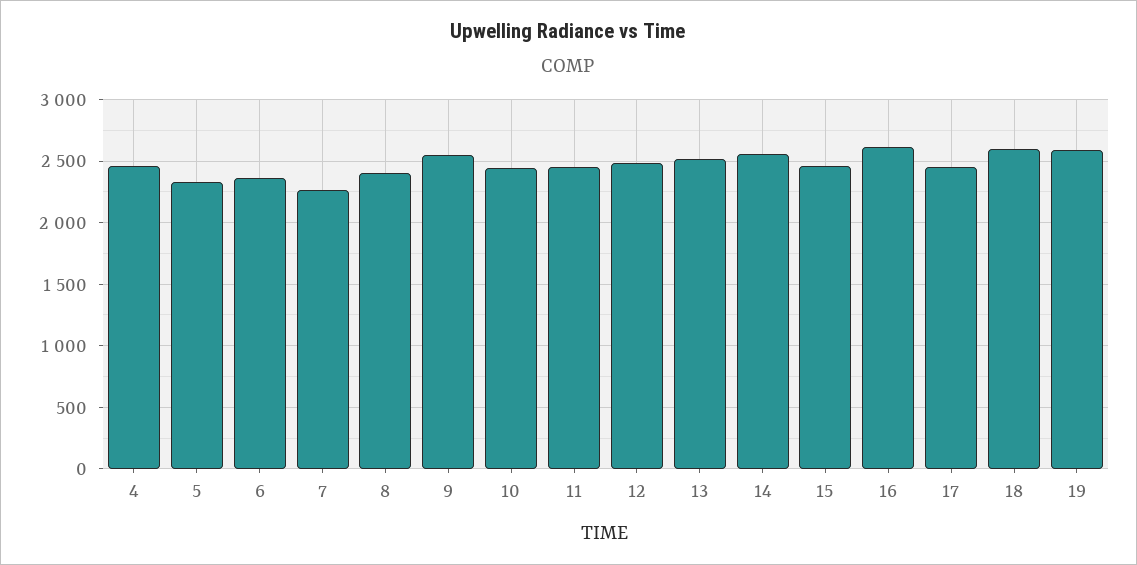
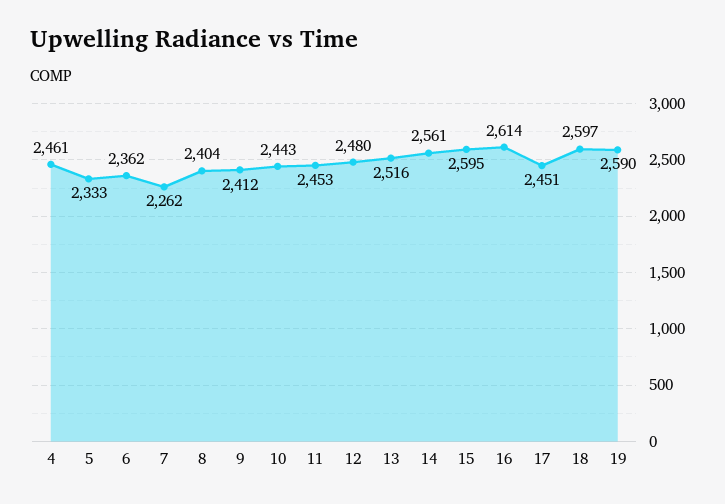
9: 2550 -> 2412
15: 2450 -> 2595

